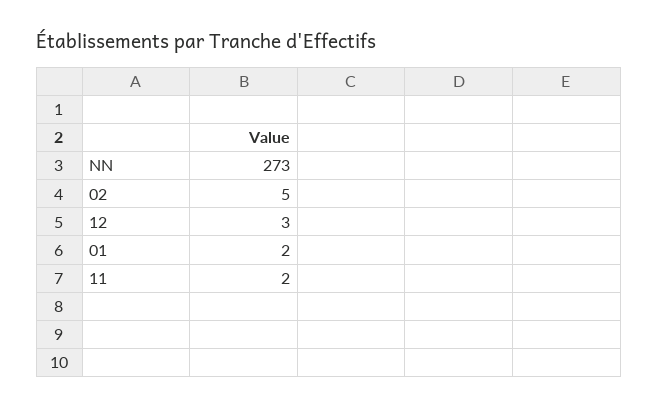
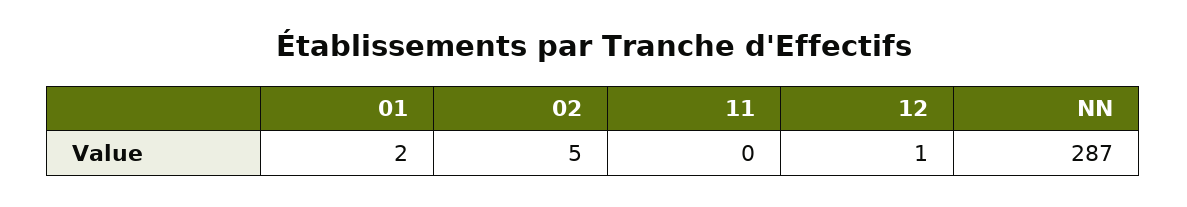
NN: 273 -> 287
12: 3 -> 1
11: 2 -> 0

